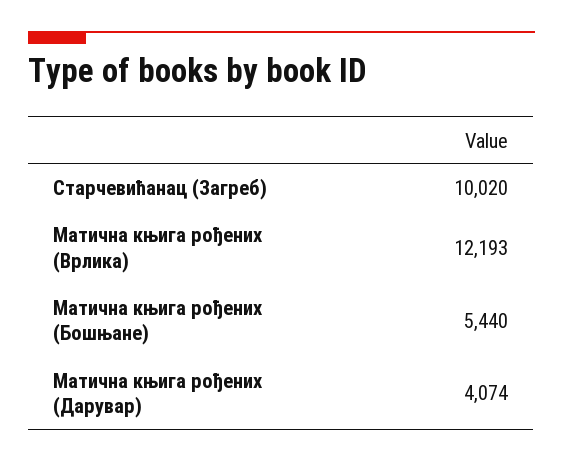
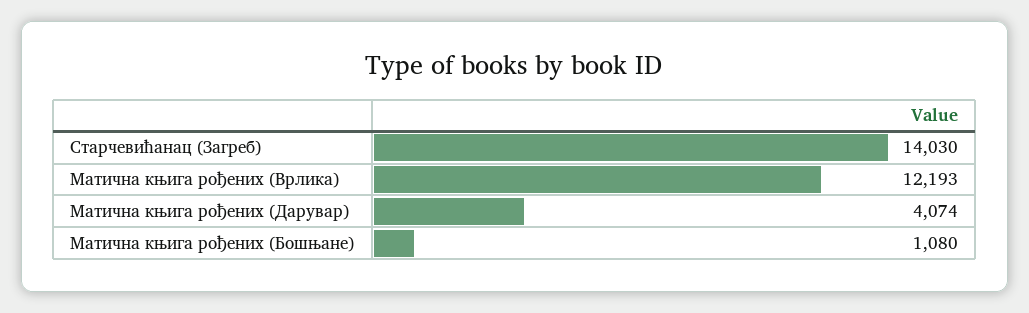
Старчевићанац (Загреб): 10020 -> 14030
Матична књига рођених (Бошњане): 5440 -> 1080

